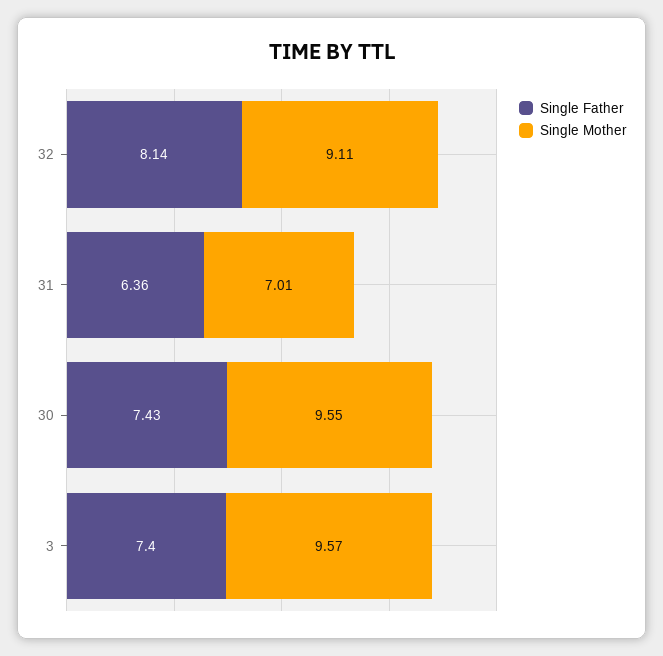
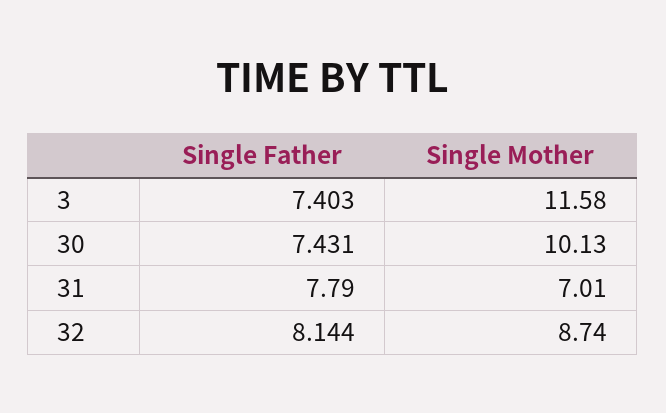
Single Mother, 32: 9.11 -> 8.74
Single Father, 31: 6.36 -> 7.79
Single Mother, 30: 9.55 -> 10.13
Single Mother, 3: 9.57 -> 11.58

